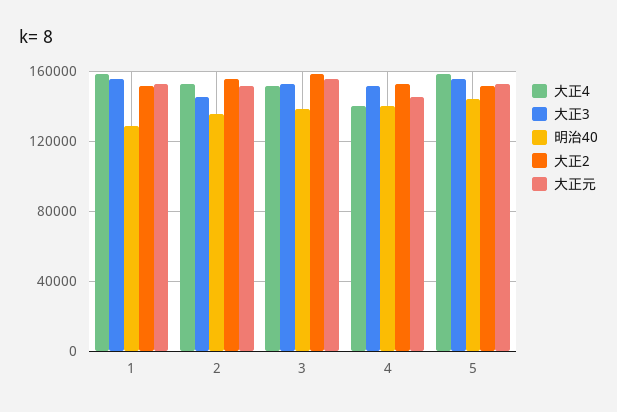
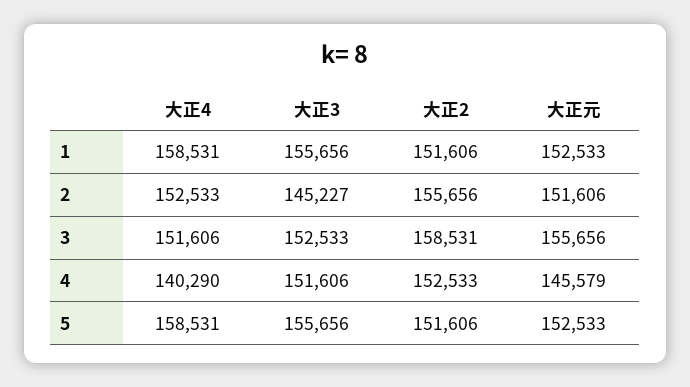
明治40, 1: 130000 -> none
明治40, 2: 135000 -> none
明治40, 3: 140000 -> none
明治40, 4: 140000 -> none
明治40, 5: 145000 -> none

